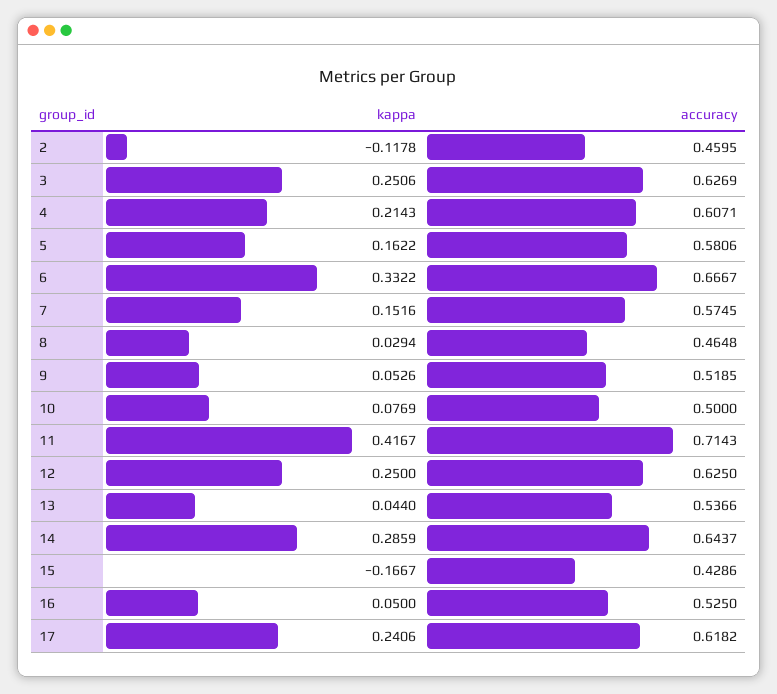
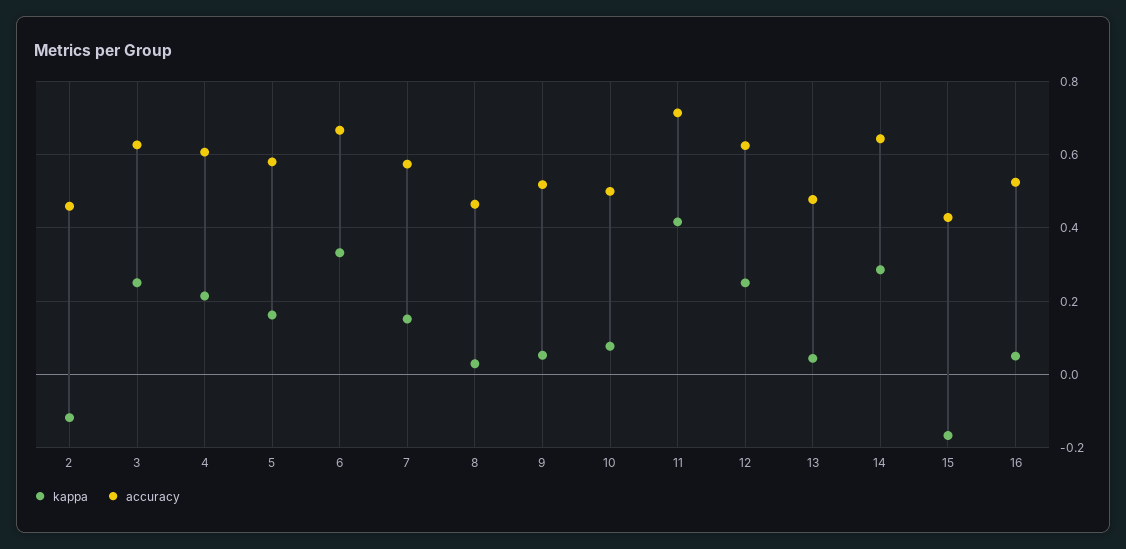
accuracy, 13: 0.5366 -> 0.48
kappa, 17: 0.2406 -> none
accuracy, 17: 0.6182 -> none

